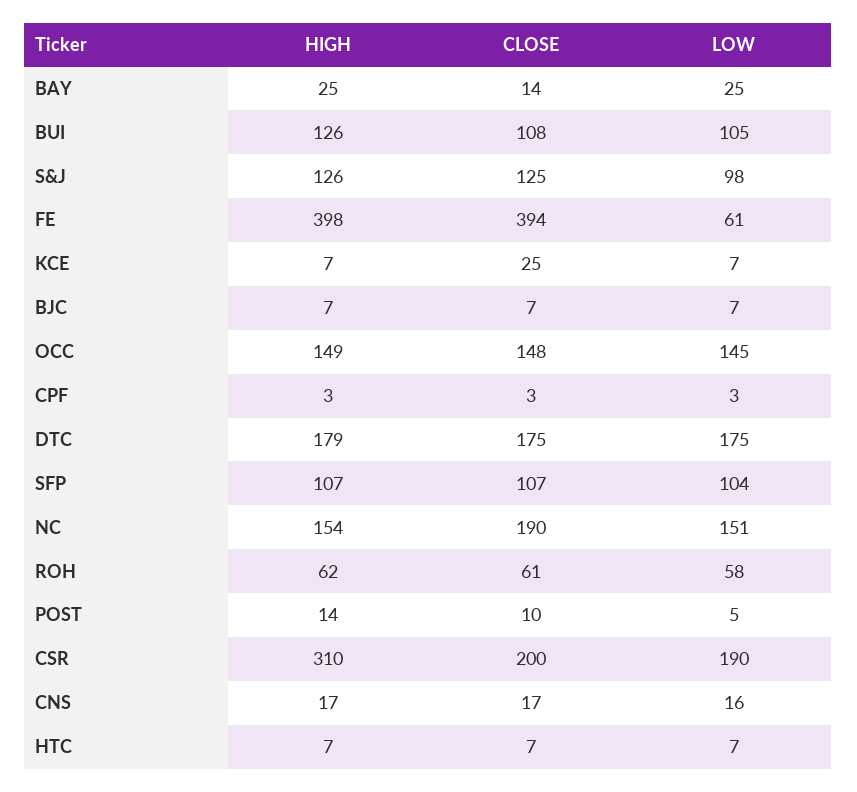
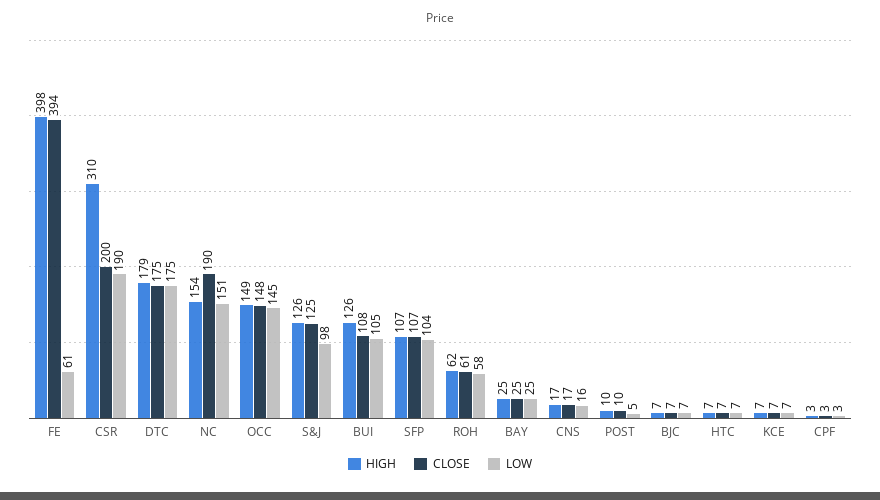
CLOSE, BAY: 14 -> 25
CLOSE, KCE: 25 -> 7
HIGH, POST: 14 -> 10

